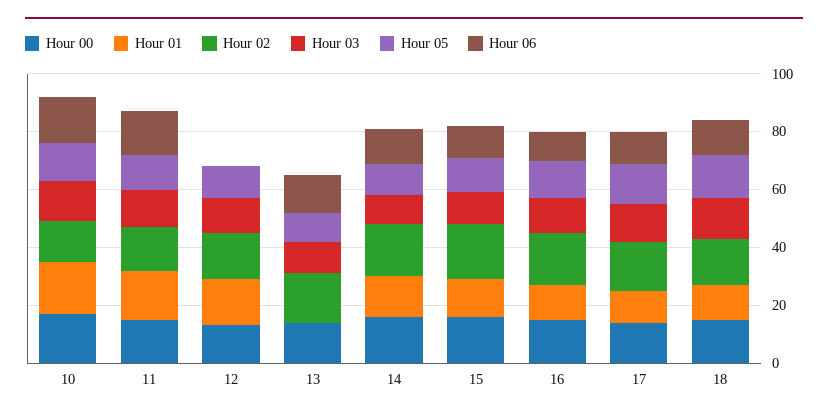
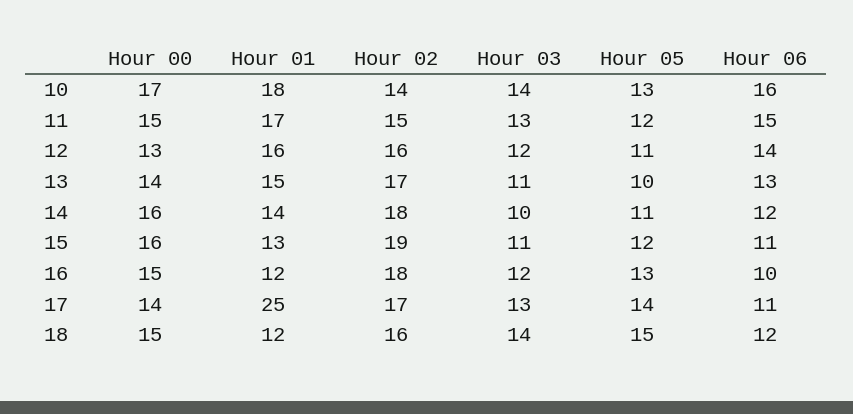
Hour 06, 12: 0 -> 14
Hour 01, 13: 0 -> 15
Hour 01, 17: 10 -> 25

